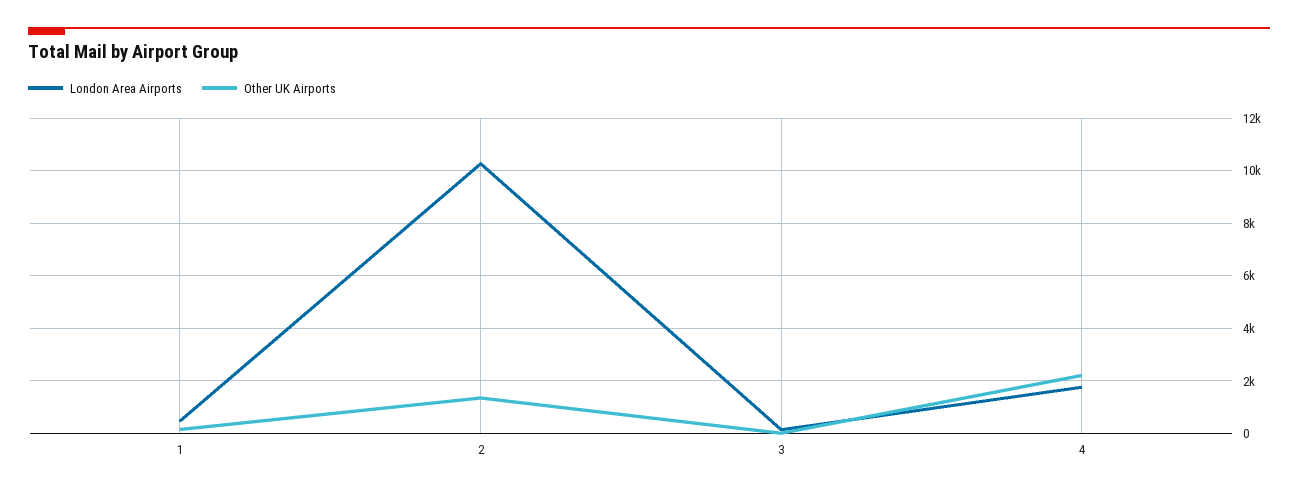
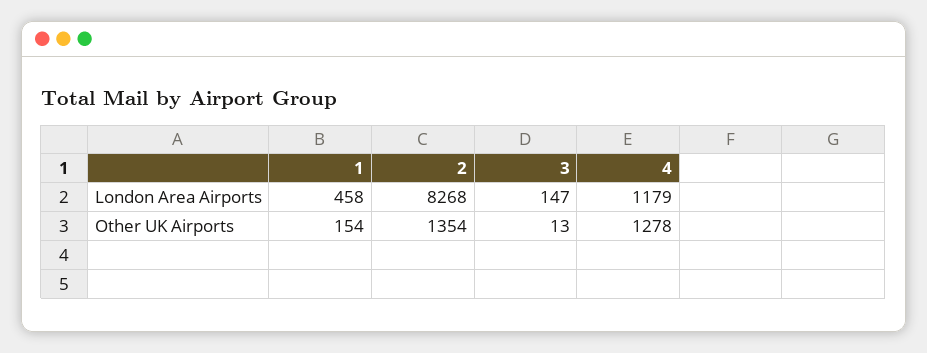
London Area Airports, 2: 10250 -> 8268
London Area Airports, 4: 1750 -> 1179
Other UK Airports, 4: 2250 -> 1278

